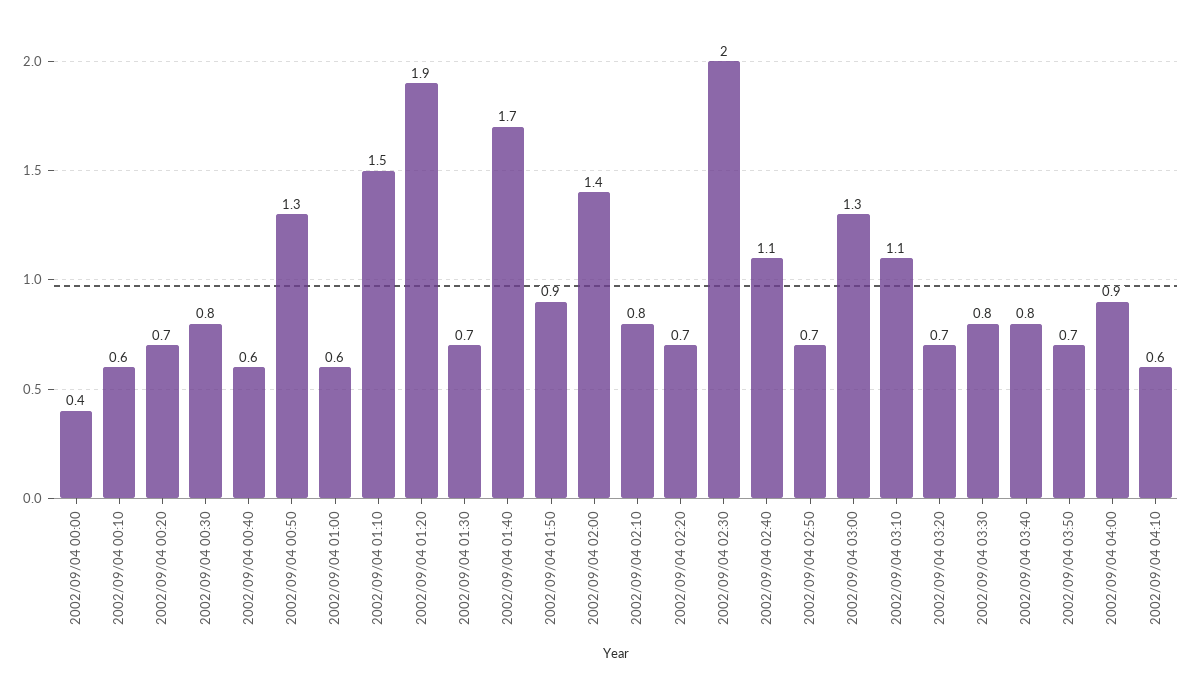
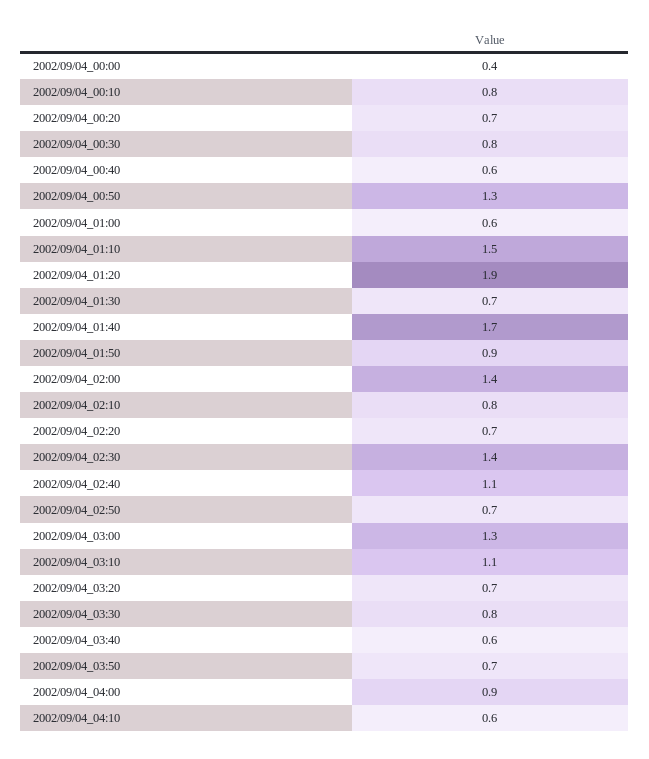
2002/09/04 00:10: 0.6 -> 0.8
2002/09/04 02:30: 2 -> 1.4
2002/09/04 03:40: 0.8 -> 0.6

